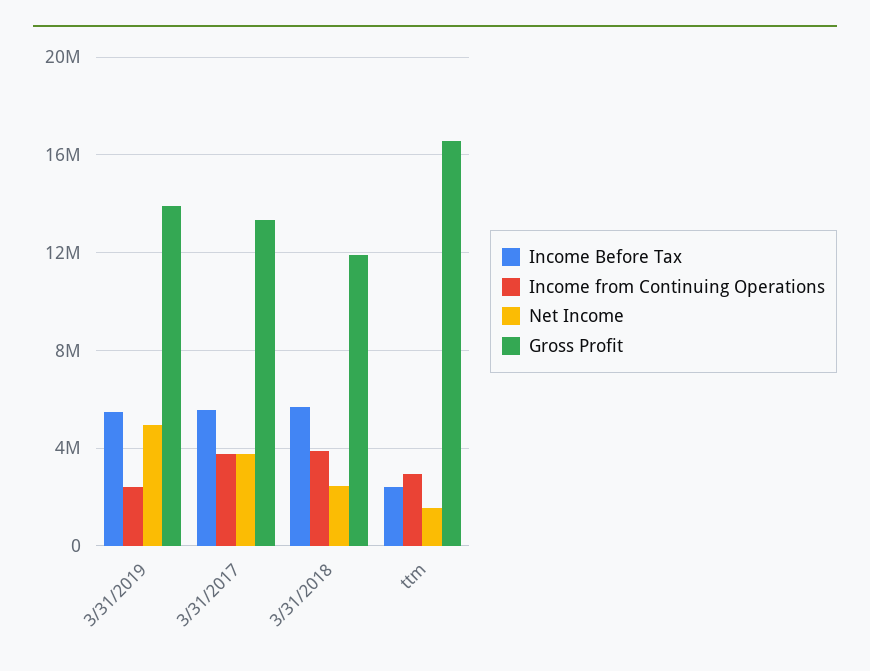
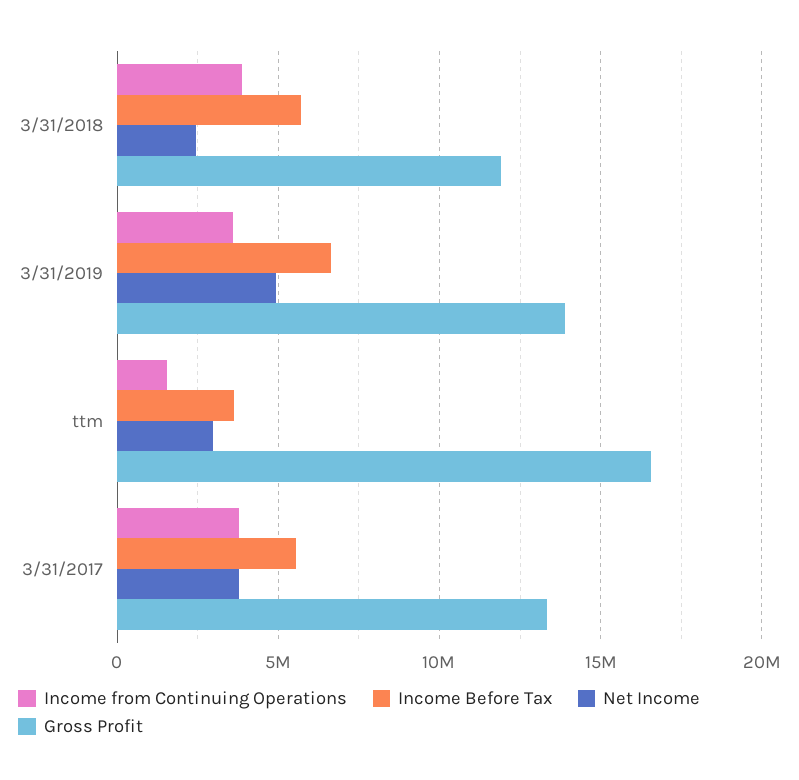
Income Before Tax, 3/31/2019: 5500000 -> 6500000
Income from Continuing Operations, 3/31/2019: 2500000 -> 3500000
Income Before Tax, ttm: 2500000 -> 3500000
Income from Continuing Operations, ttm: 3000000 -> 1500000
Net Income, ttm: 1500000 -> 3000000

